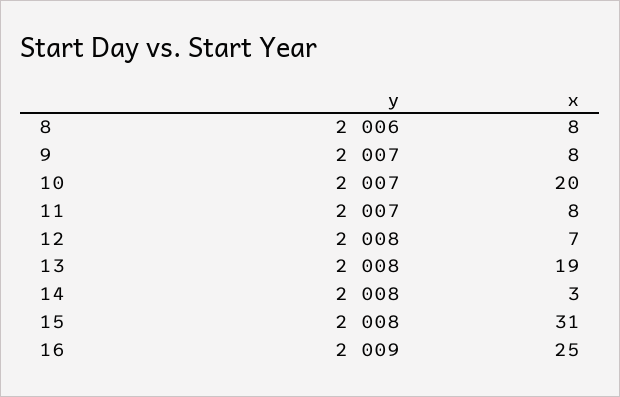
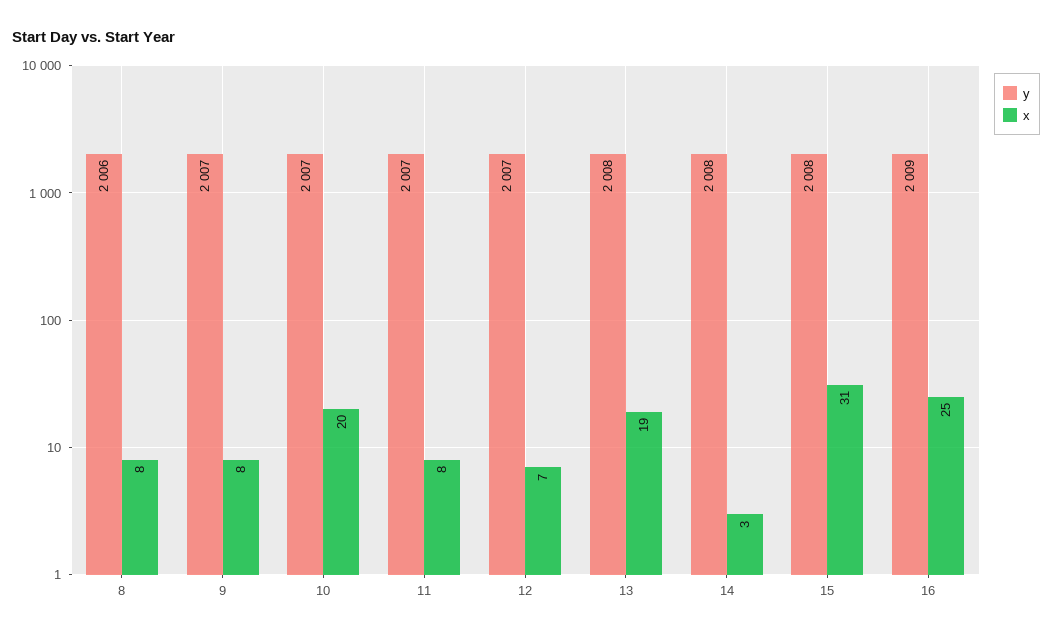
y, 12: 2008 -> 2007

